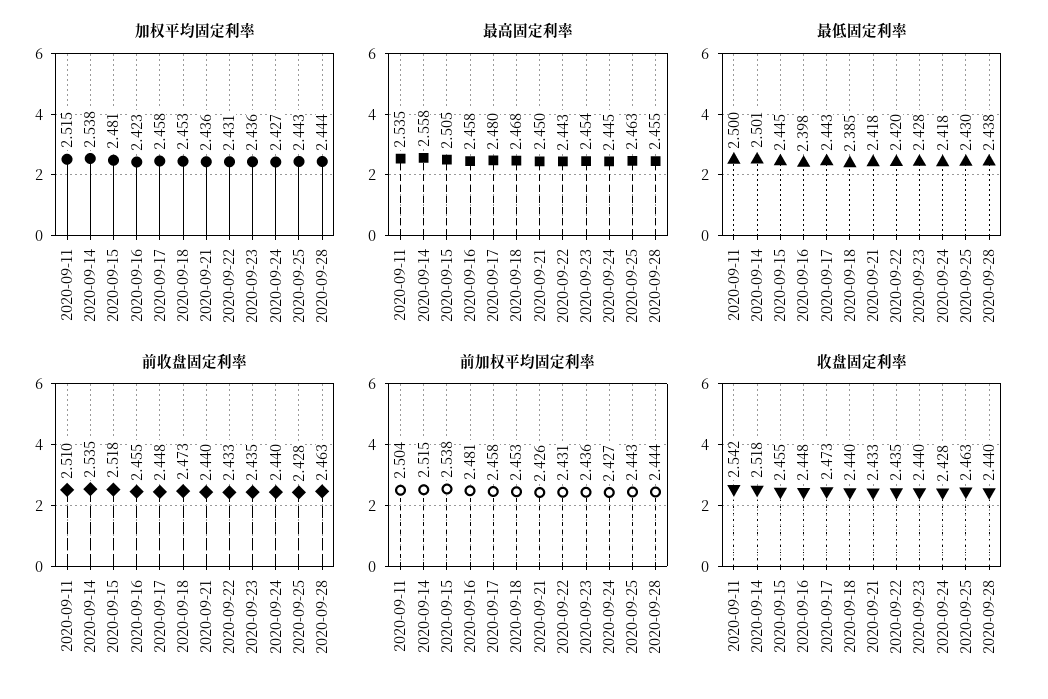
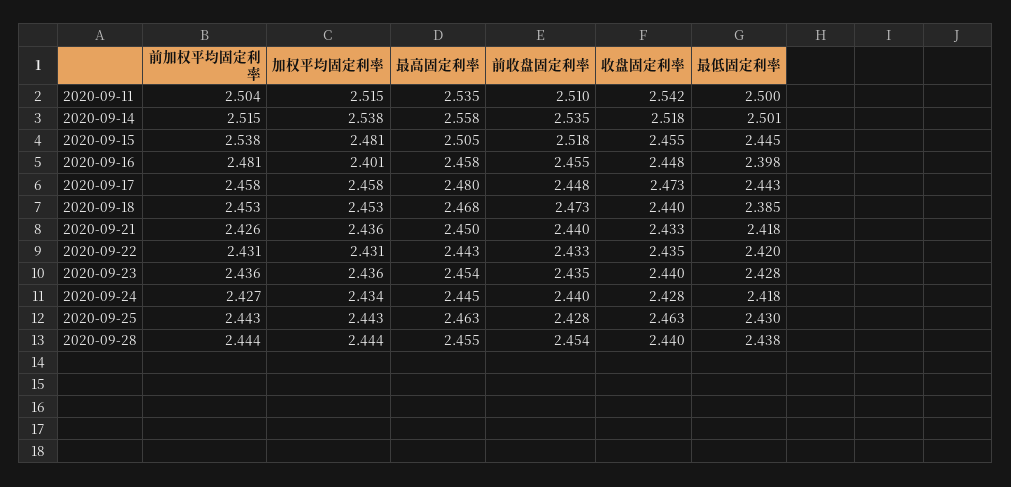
加权平均固定利率, 2020-09-16: 2.423 -> 2.401
加权平均固定利率, 2020-09-24: 2.427 -> 2.434
前收盘固定利率, 2020-09-28: 2.463 -> 2.454

